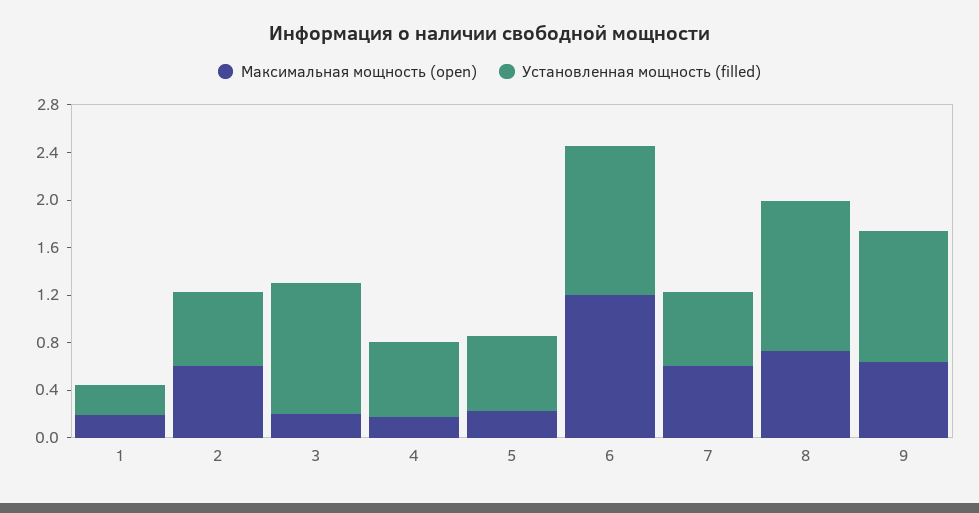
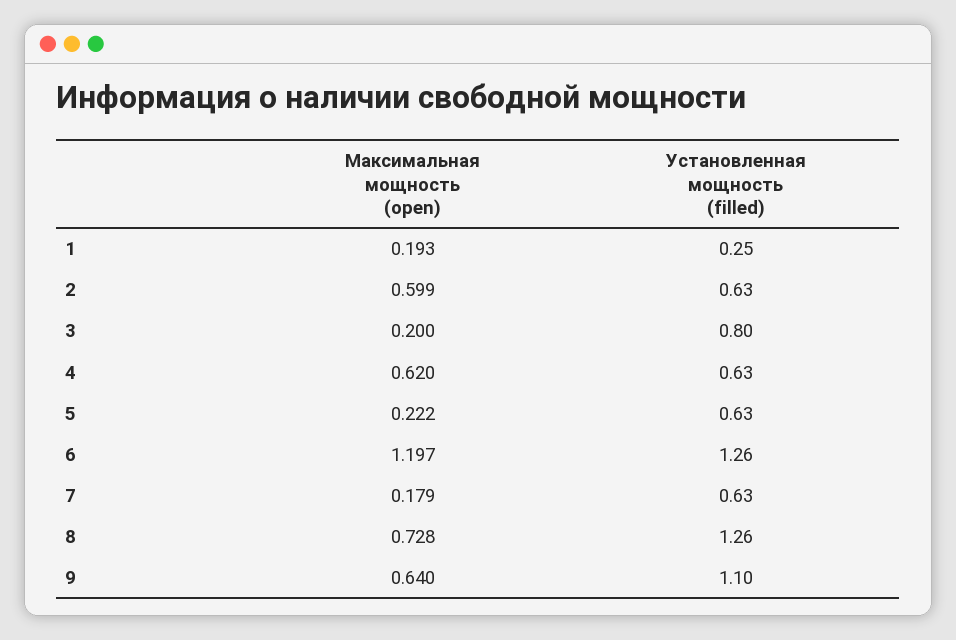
Установленная мощность (filled), 3: 1.1 -> 0.8
Максимальная мощность (open), 4: 0.2 -> 0.62
Максимальная мощность (open), 7: 0.6 -> 0.179

